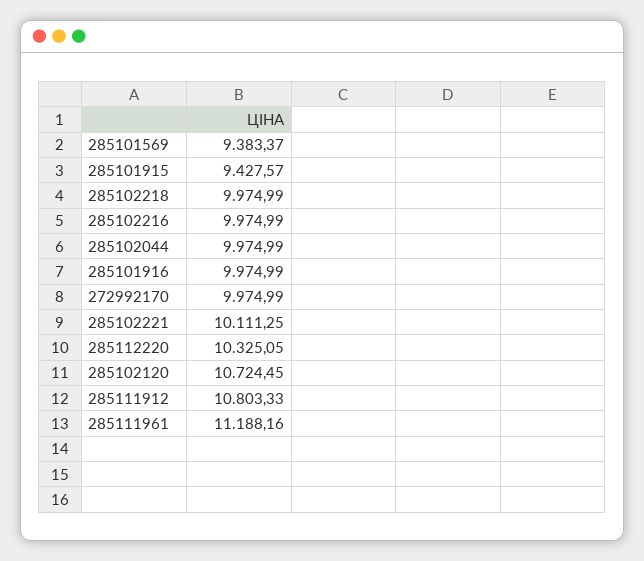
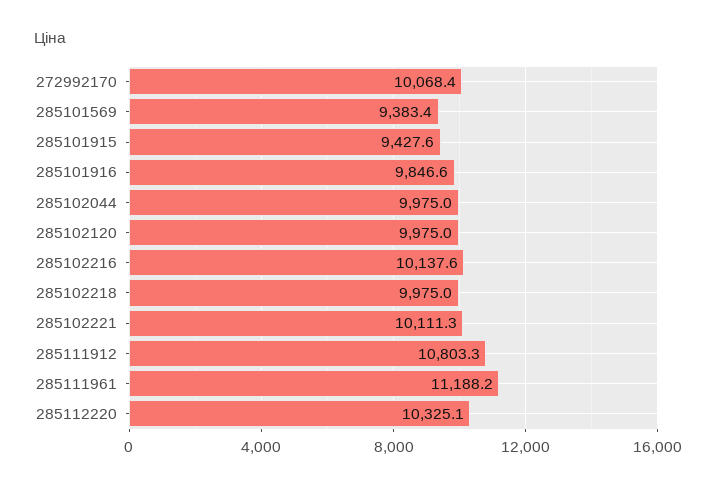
285102216: 9974.99 -> 10137.6
285101916: 9974.99 -> 9846.6
272992170: 9974.99 -> 10068.4
285102120: 10724.45 -> 9975

